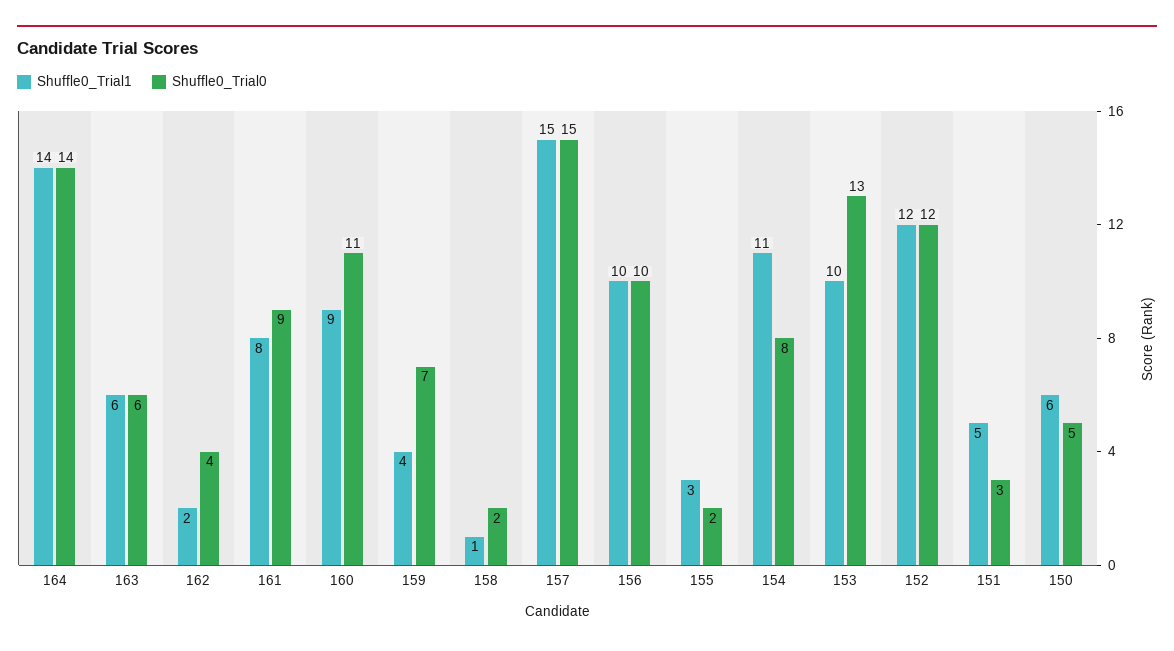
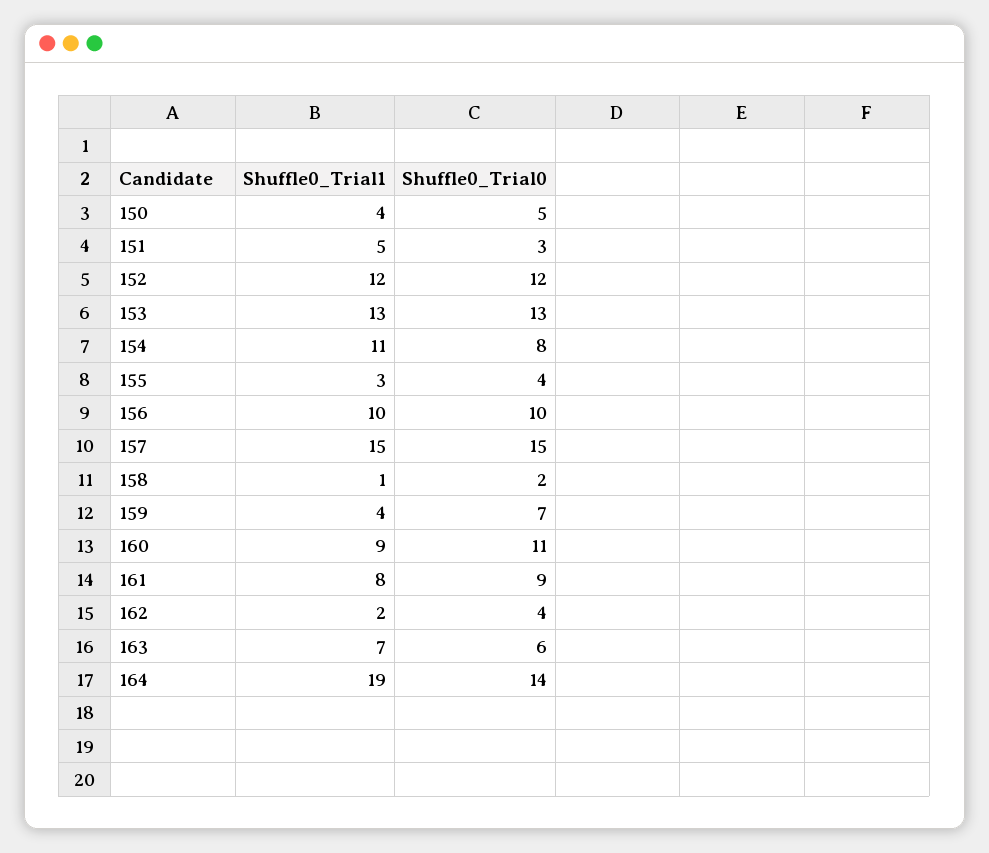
Shuffle0_Trial1, 164: 14 -> 19
Shuffle0_Trial1, 163: 6 -> 7
Shuffle0_Trial0, 155: 2 -> 4
Shuffle0_Trial1, 153: 10 -> 13
Shuffle0_Trial1, 150: 6 -> 4

